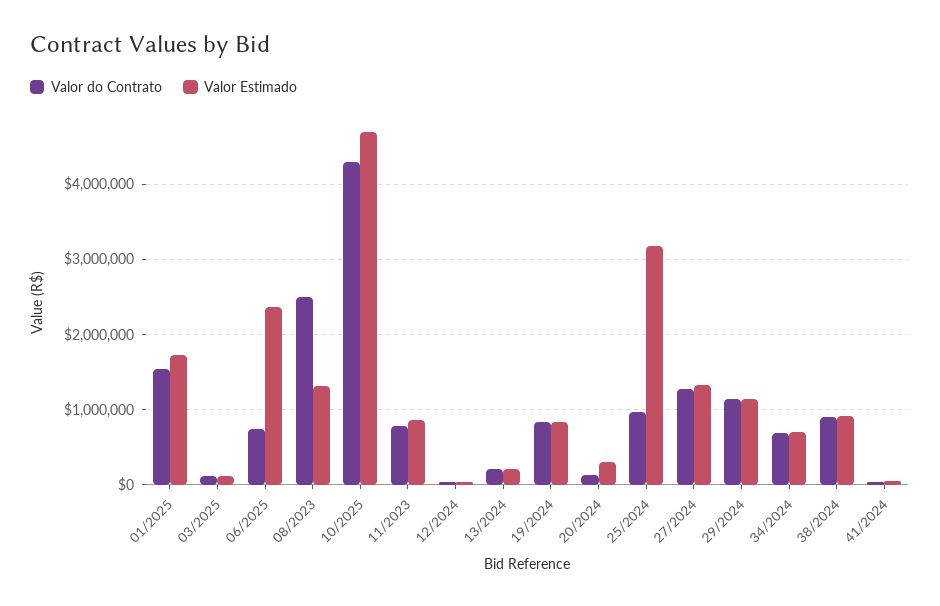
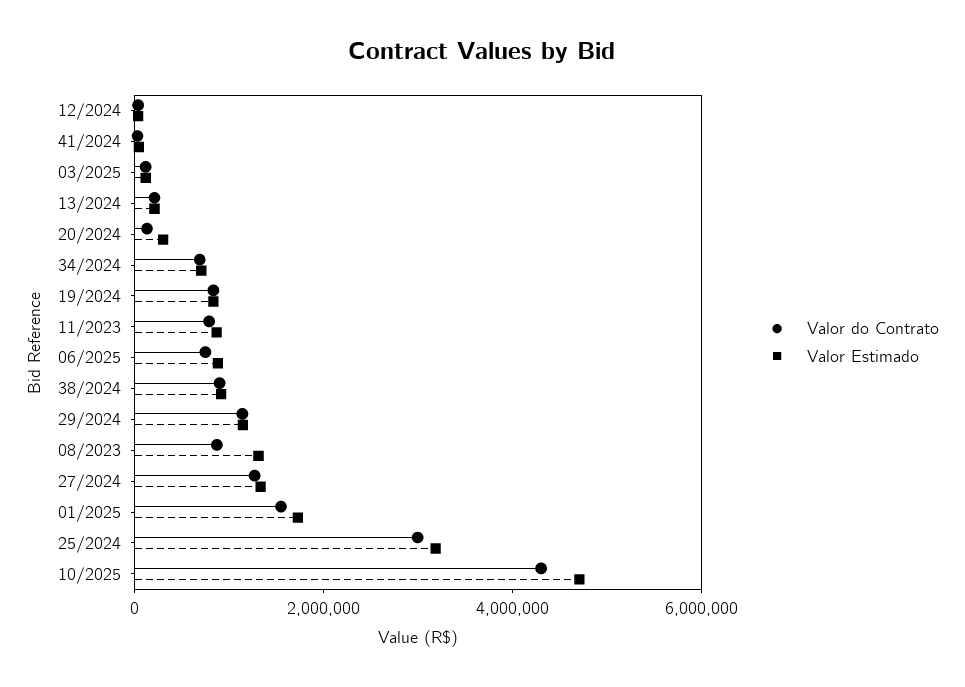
Valor Estimado, 06/2025: 2400000 -> 1000000
Valor do Contrato, 08/2023: 2500000 -> 1000000
Valor do Contrato, 25/2024: 1000000 -> 3000000

